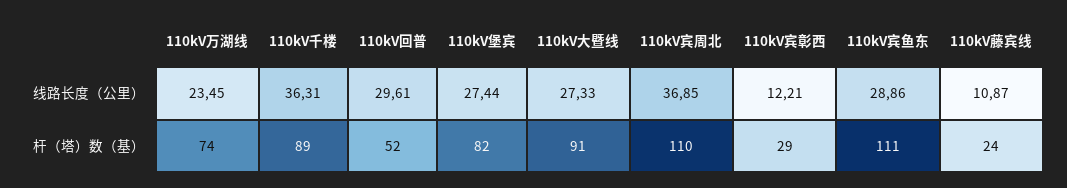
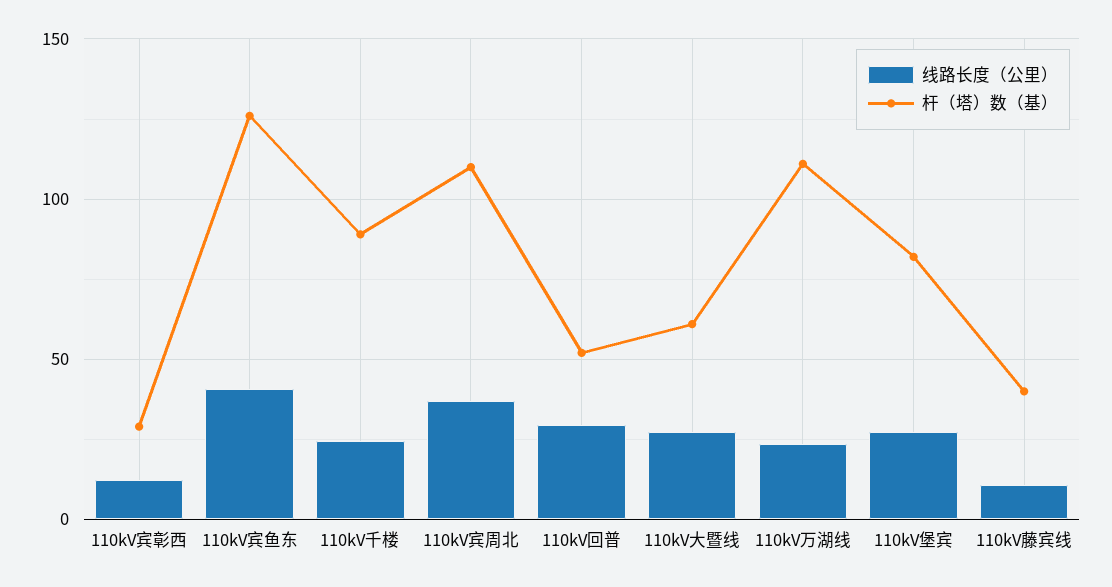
线路长度（公里）, 110kV千楼: 36.31 -> 25
线路长度（公里）, 110kV宾鱼东: 28.86 -> 40
杆（塔）数（基）, 110kV万湖线: 74 -> 110
杆（塔）数（基）, 110kV大暨线: 91 -> 60
杆（塔）数（基）, 110kV宾鱼东: 111 -> 125
杆（塔）数（基）, 110kV藤宾线: 24 -> 40

